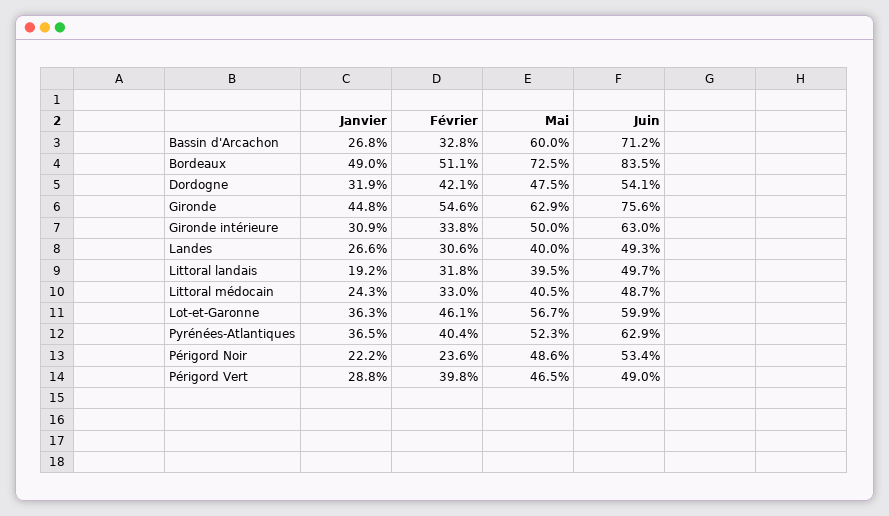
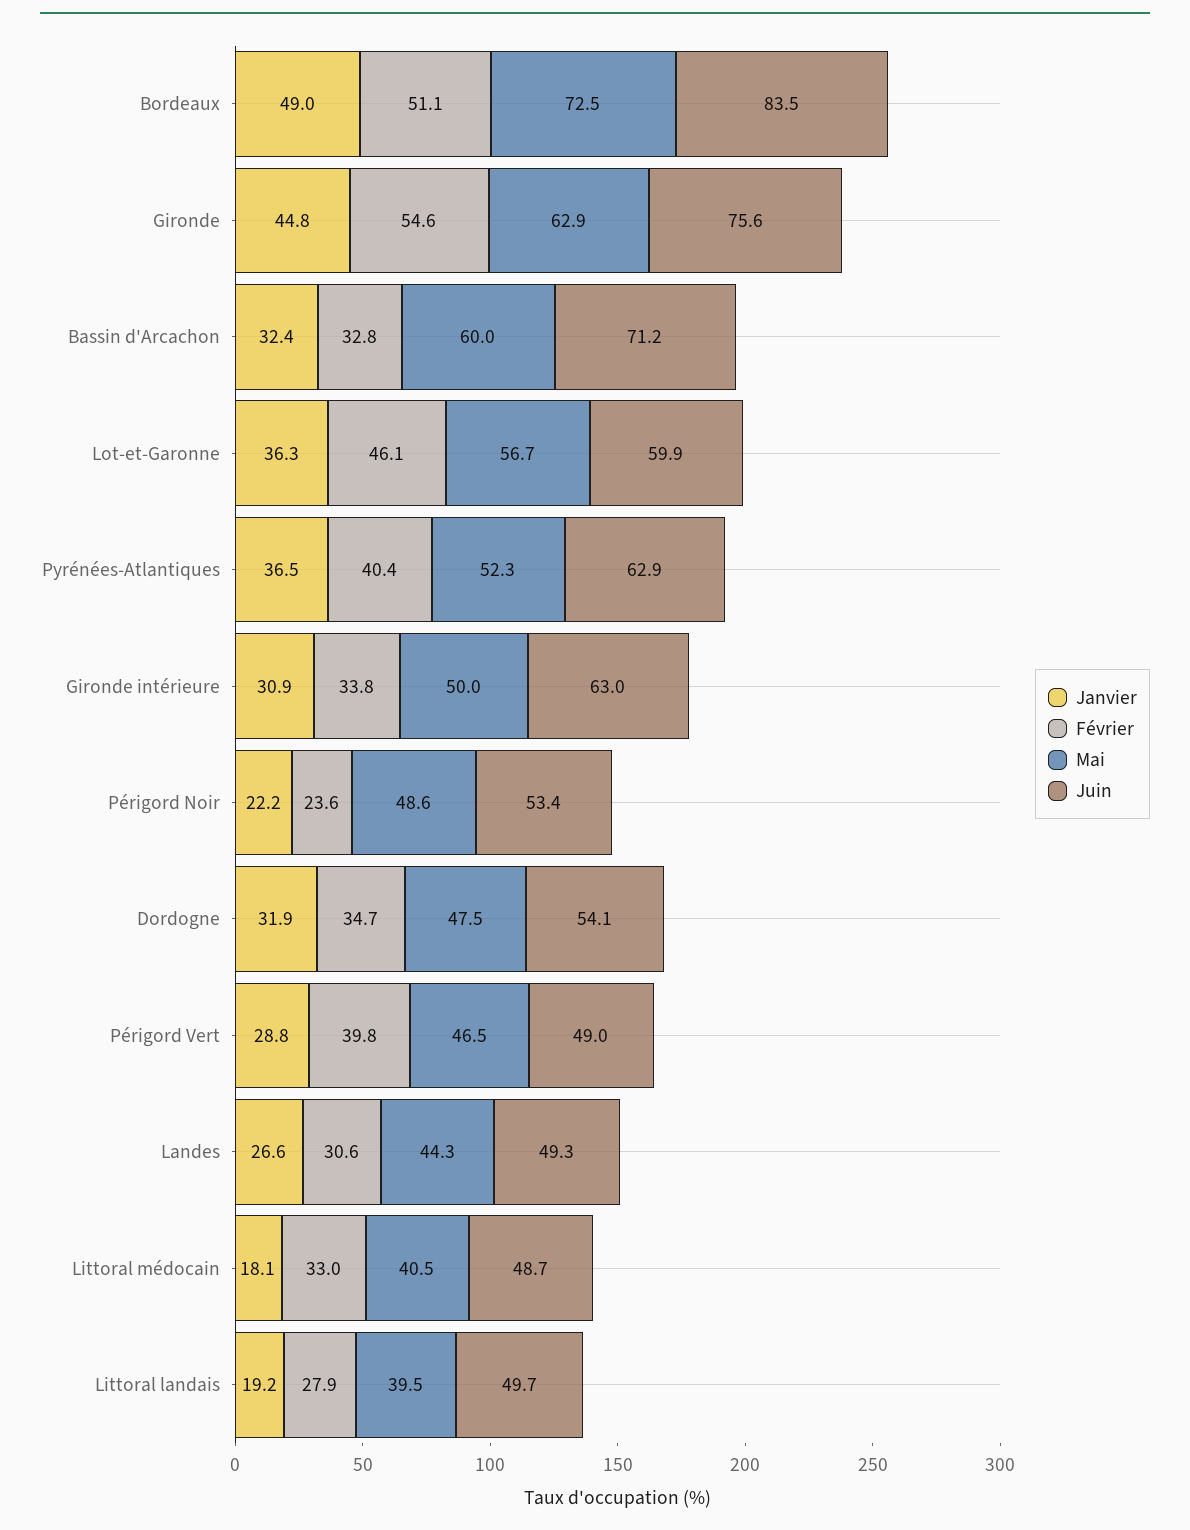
Janvier, Bassin d'Arcachon: 26.8 -> 32.4
Février, Dordogne: 42.1 -> 34.7
Mai, Landes: 40 -> 44.3
Février, Littoral landais: 31.8 -> 27.9
Janvier, Littoral médocain: 24.3 -> 18.1

